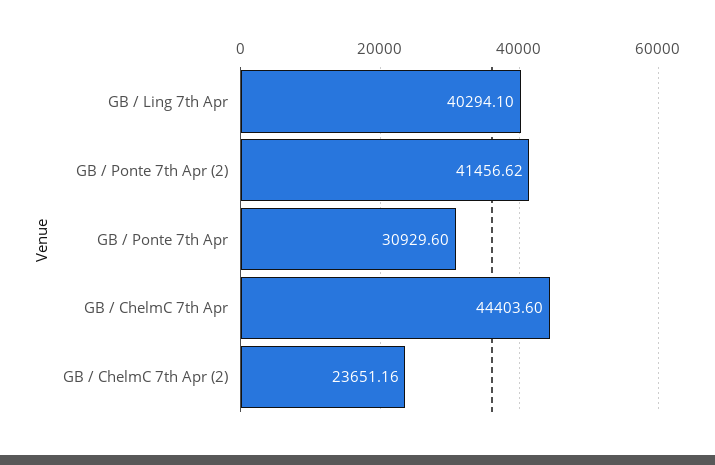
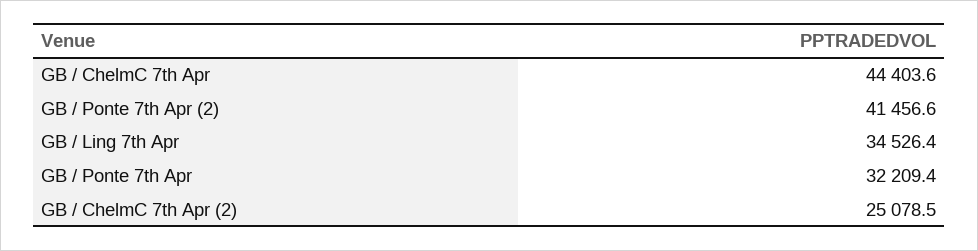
GB / Ling 7th Apr: 40294.1 -> 34526.4
GB / Ponte 7th Apr: 30929.6 -> 32209.4
GB / ChelmC 7th Apr (2): 23651.16 -> 25078.5

